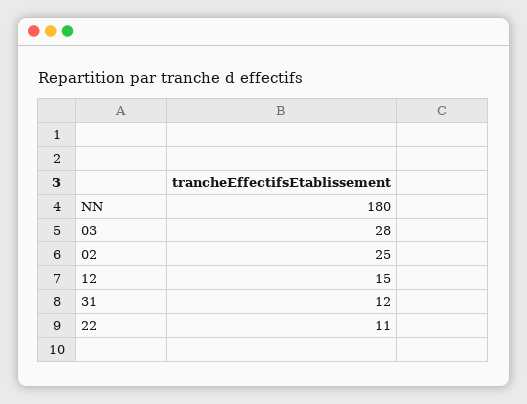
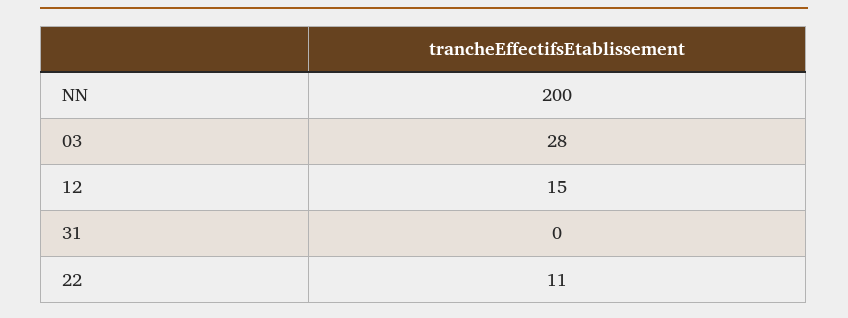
NN: 180 -> 200
02: 25 -> none
31: 12 -> 0

